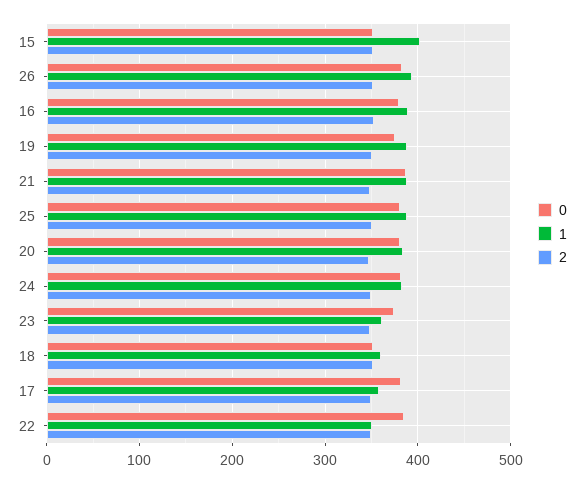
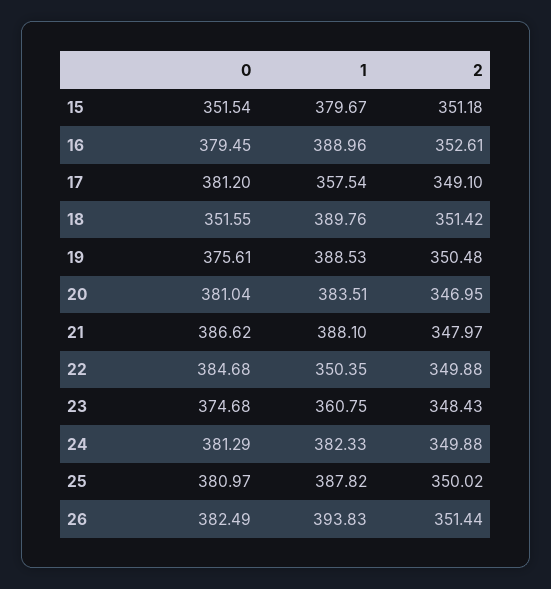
1, 15: 400 -> 379.67
1, 18: 360 -> 389.76

